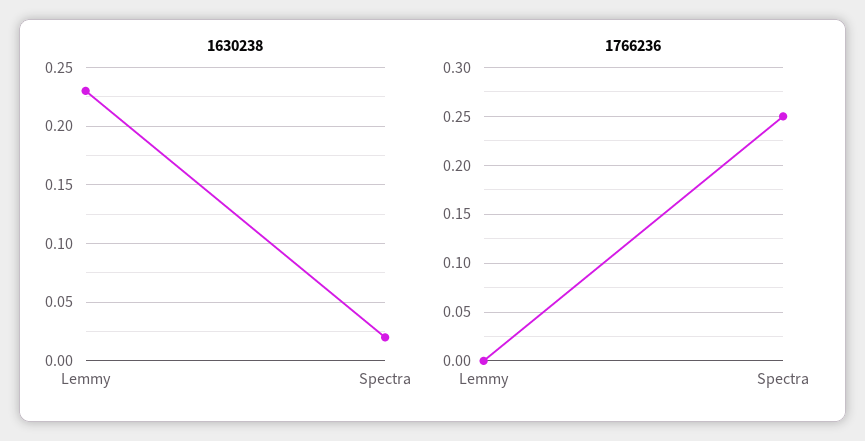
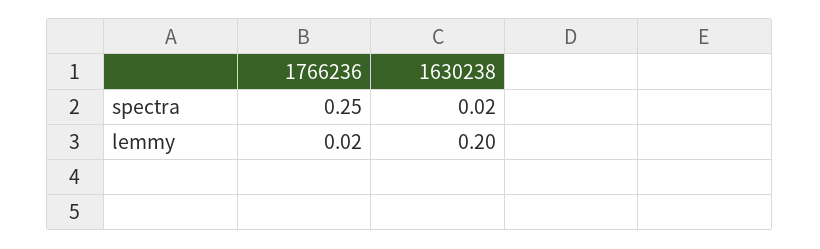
1630238, Lemmy: 0.23 -> 0.2
1766236, Lemmy: 0 -> 0.02

